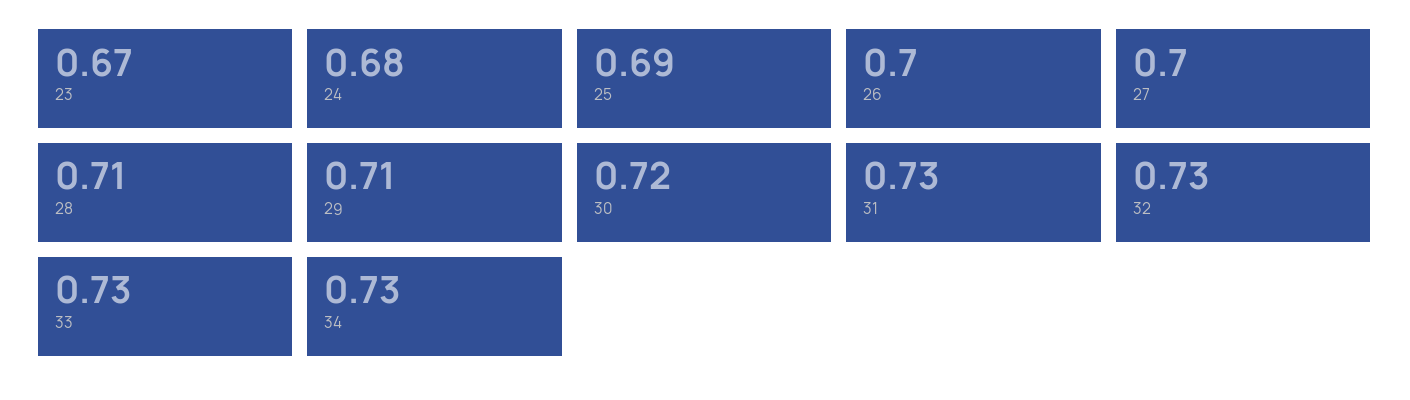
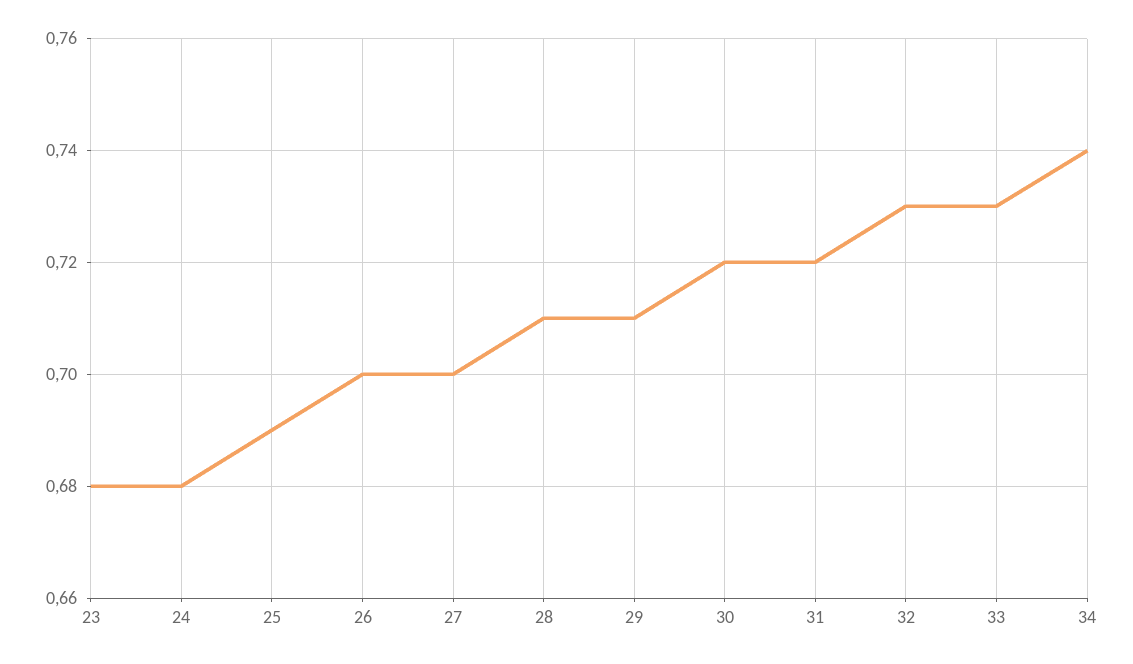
23: 0.67 -> 0.68
31: 0.73 -> 0.72
34: 0.73 -> 0.74

